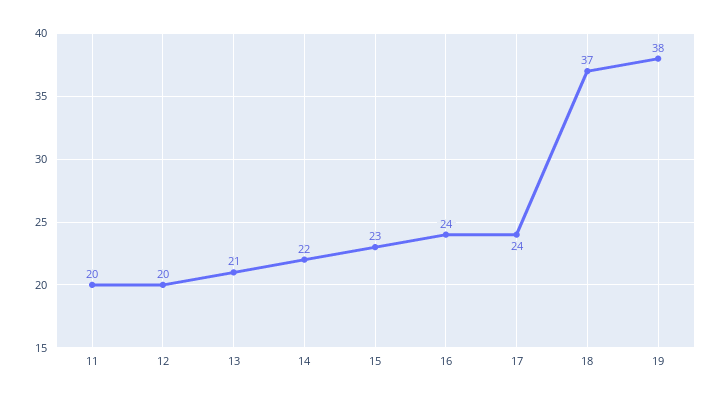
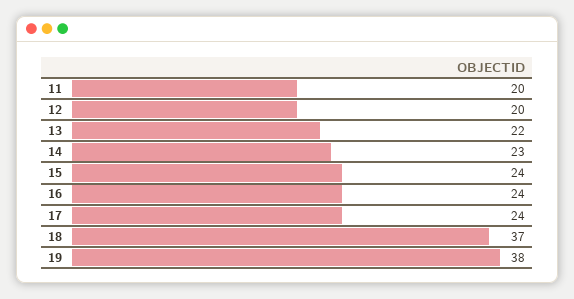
13: 21 -> 22
14: 22 -> 23
15: 23 -> 24

